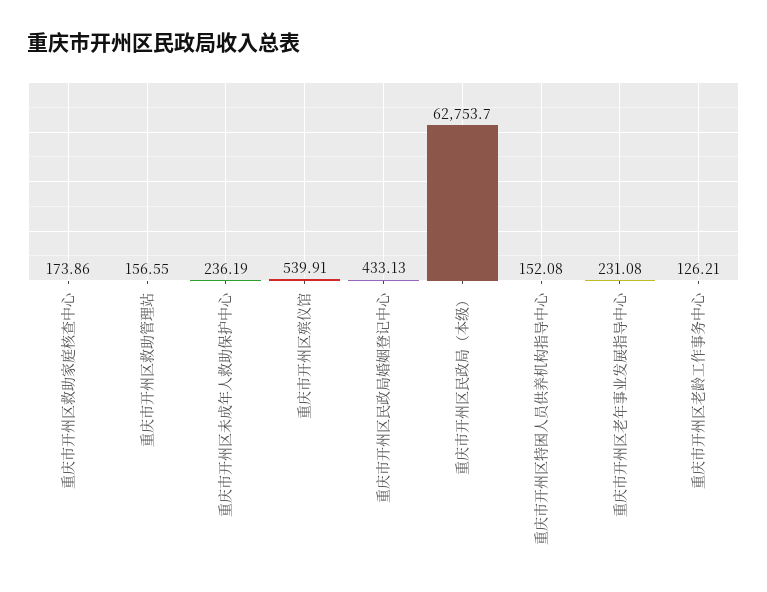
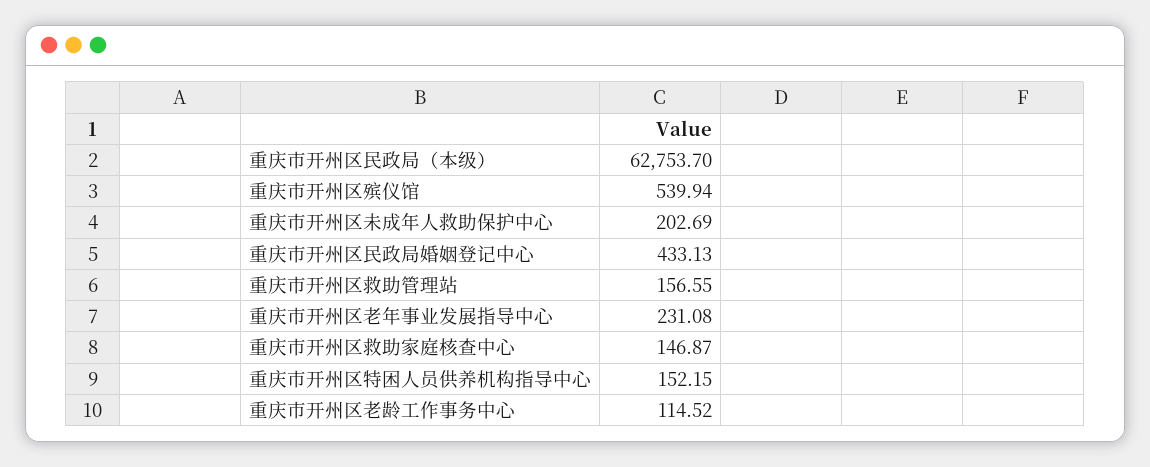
重庆市开州区救助家庭核查中心: 173.86 -> 146.87
重庆市开州区未成年人救助保护中心: 236.19 -> 202.69
重庆市开州区殡仪馆: 539.91 -> 539.94
重庆市开州区特困人员供养机构指导中心: 152.08 -> 152.15
重庆市开州区老龄工作事务中心: 126.21 -> 114.52

